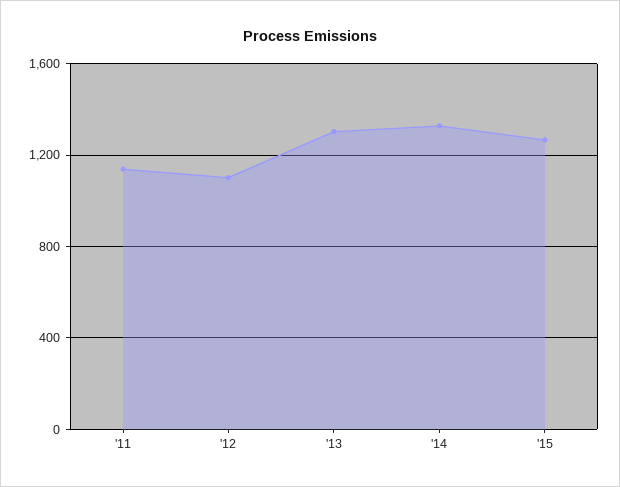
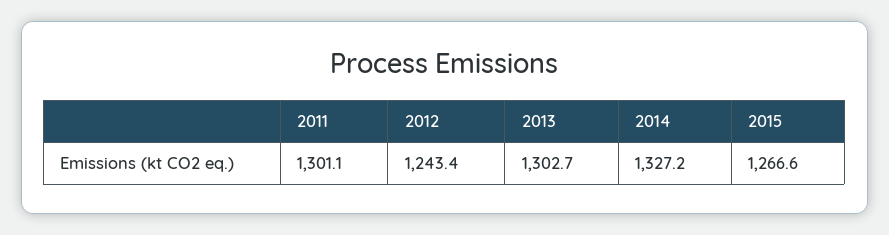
'11: 1150 -> 1301.1
'12: 1100 -> 1243.4

